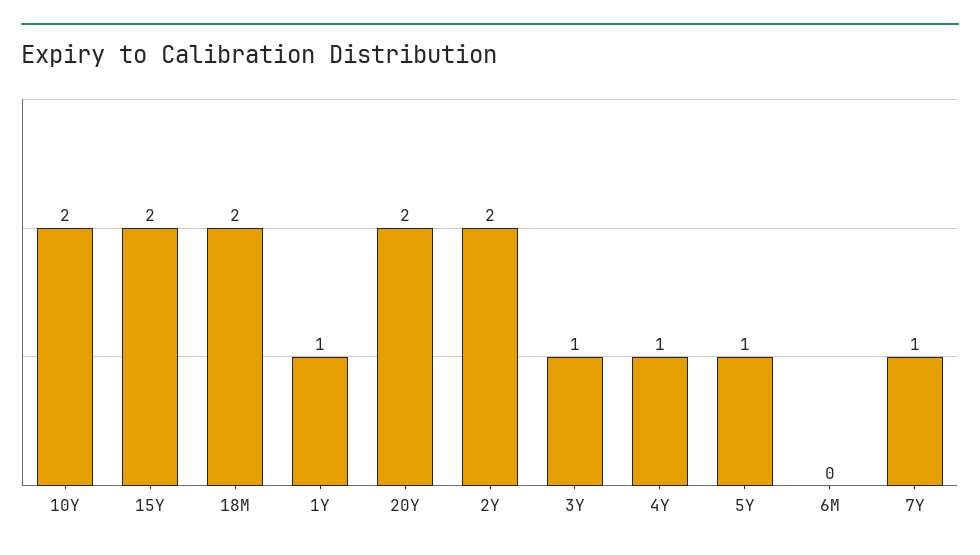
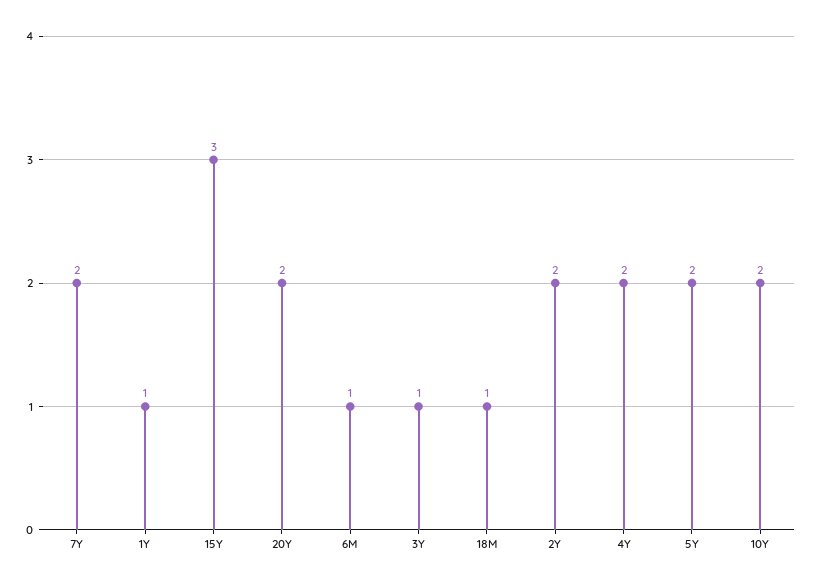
15Y: 2 -> 3
18M: 2 -> 1
4Y: 1 -> 2
5Y: 1 -> 2
6M: 0 -> 1
7Y: 1 -> 2

